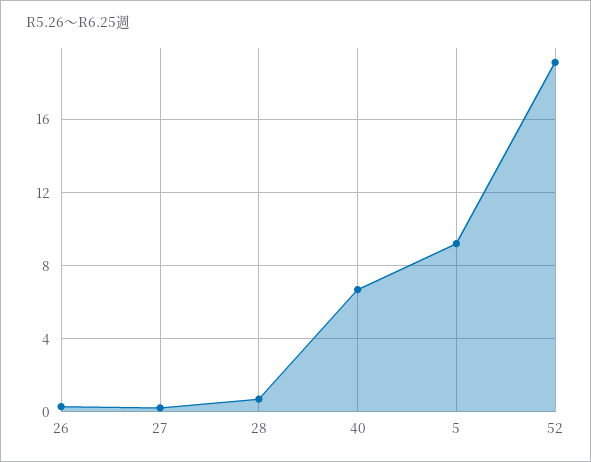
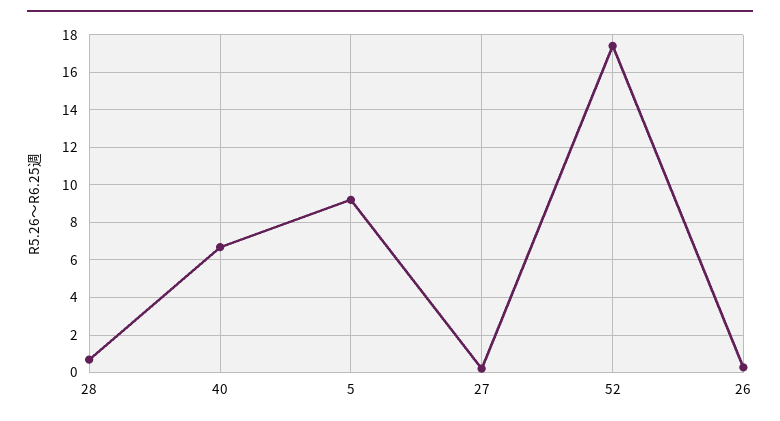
52: 19 -> 17.5

